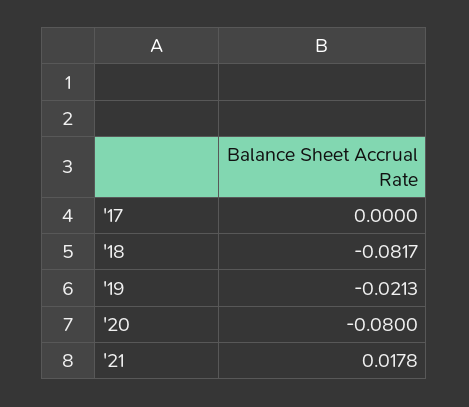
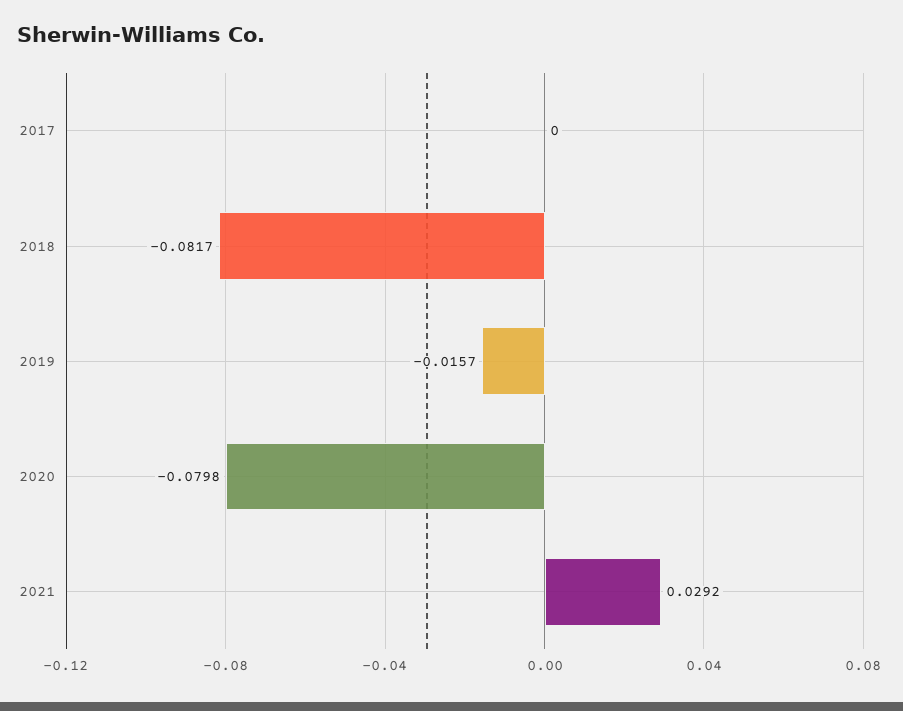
'19: -0.0213 -> -0.0157
'20: -0.08 -> -0.0798
'21: 0.0178 -> 0.0292

